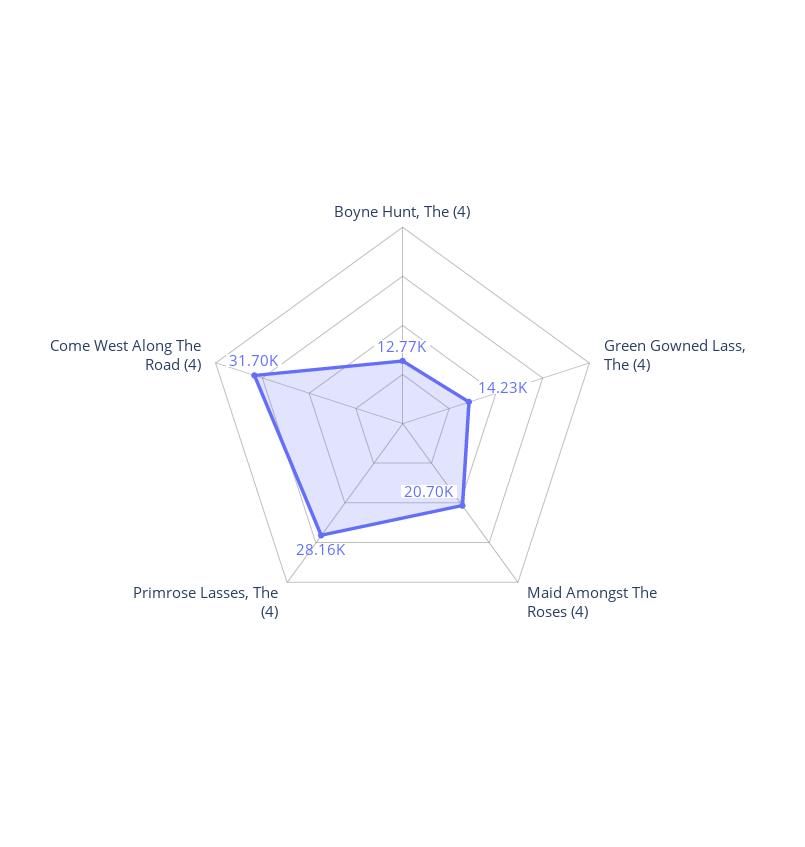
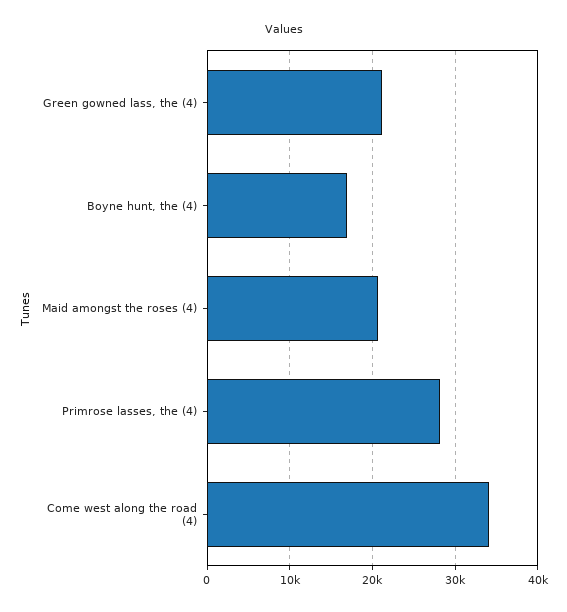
Boyne Hunt, The (4): 12770 -> 17000
Green Gowned Lass, The (4): 14230 -> 21000
Come West Along The Road (4): 31700 -> 34000

